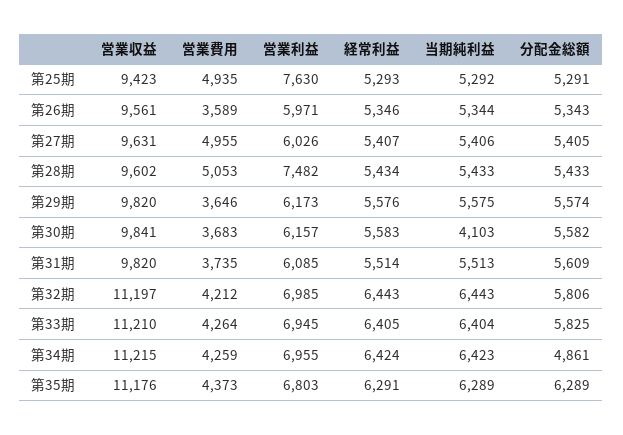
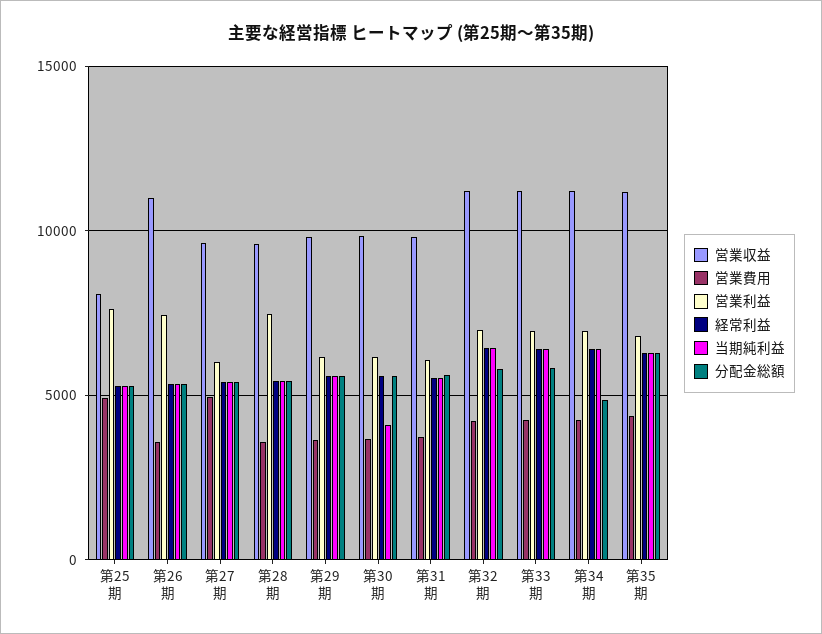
営業収益, 第25期: 9423 -> 8000
営業収益, 第26期: 9561 -> 11000
営業利益, 第26期: 5971 -> 7500
営業費用, 第28期: 5053 -> 3500

